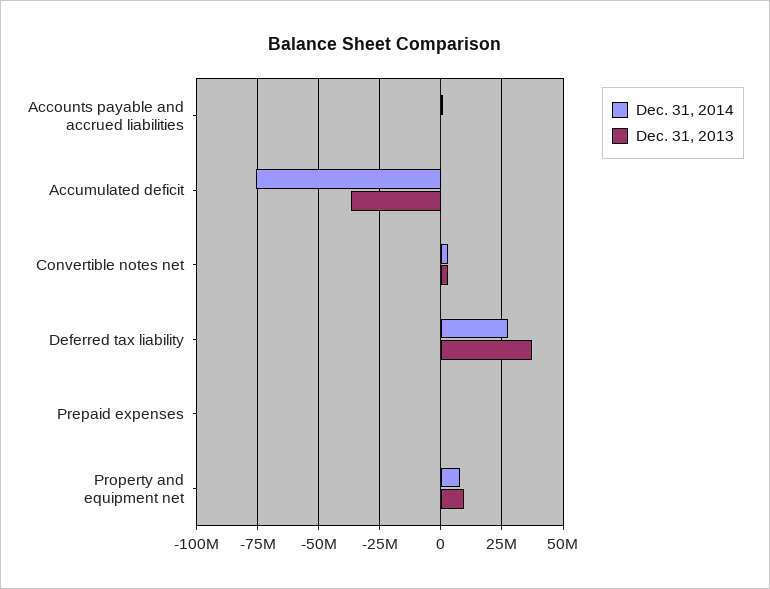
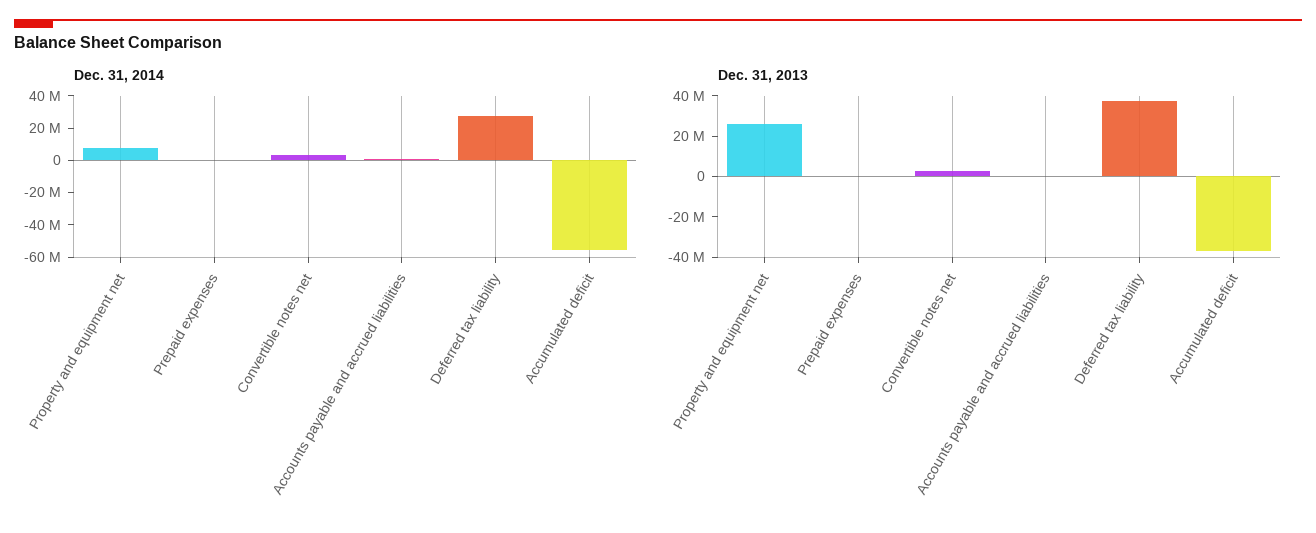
Dec. 31, 2014, Accumulated deficit: -75000000 -> -55000000
Dec. 31, 2013, Property and equipment net: 10000000 -> 25000000

